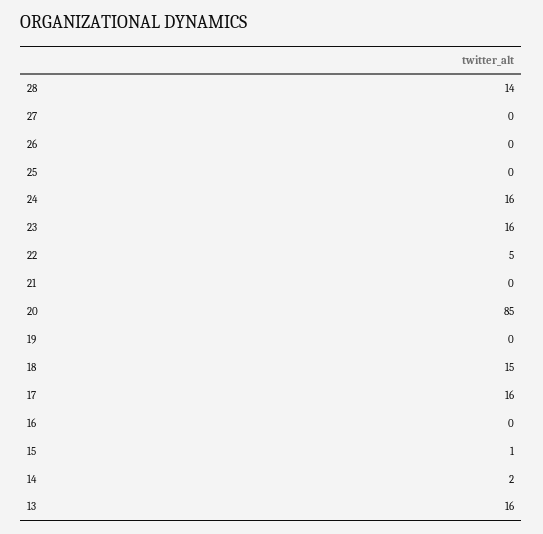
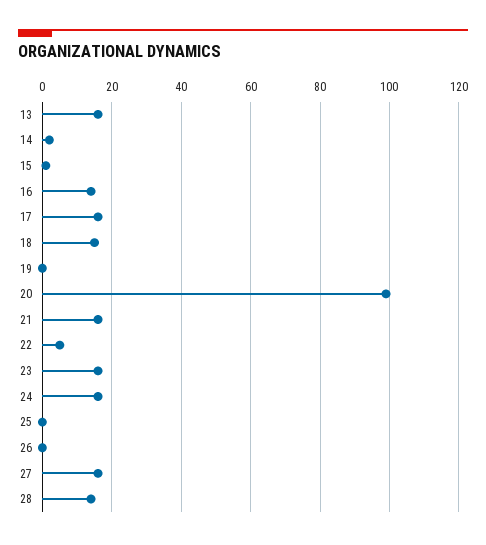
27: 0 -> 15
21: 0 -> 15
20: 85 -> 100
16: 0 -> 15

